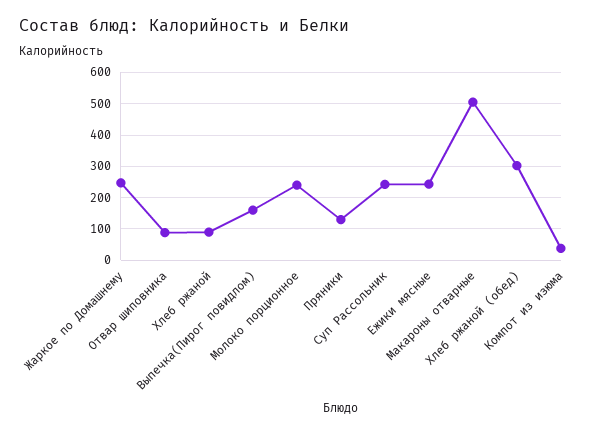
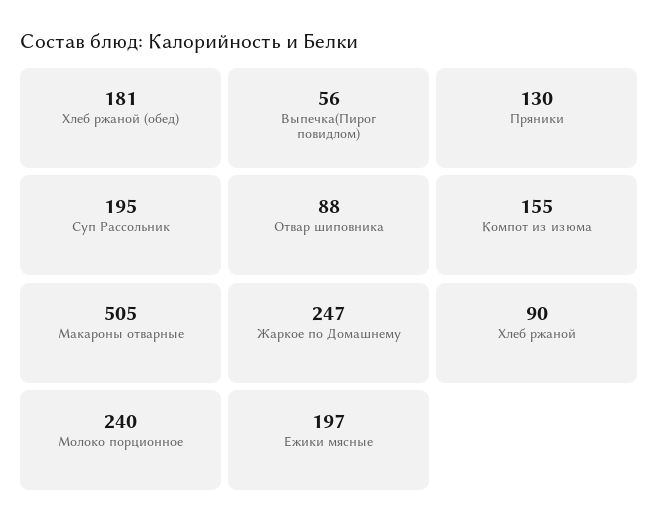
Выпечка(Пирог повидлом): 160 -> 56
Суп Рассольник: 240 -> 195
Ежики мясные: 240 -> 197
Хлеб ржаной (обед): 300 -> 181
Компот из изюма: 40 -> 155

